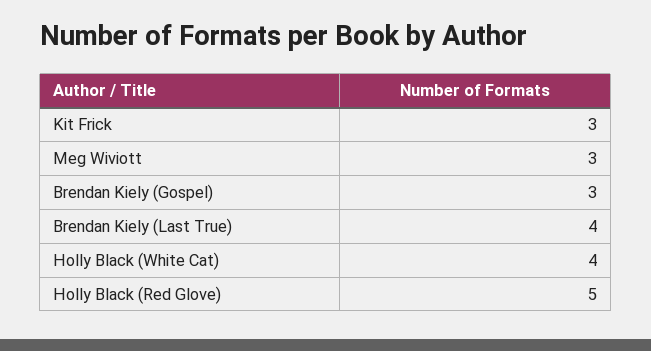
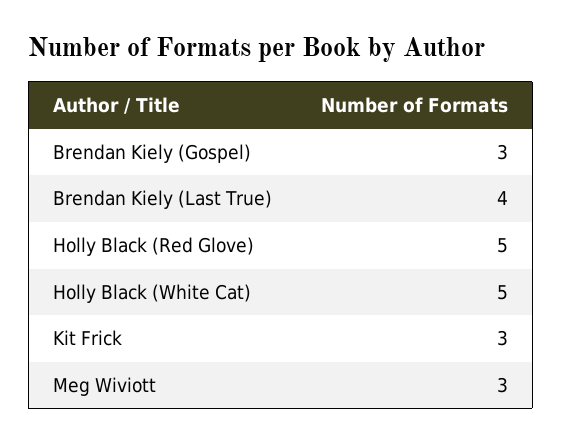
Holly Black (White Cat): 4 -> 5

